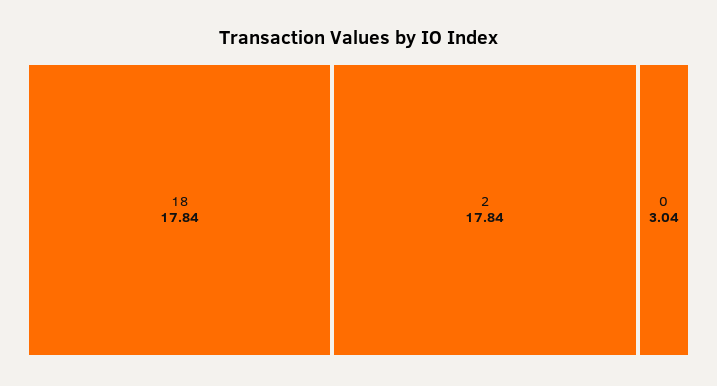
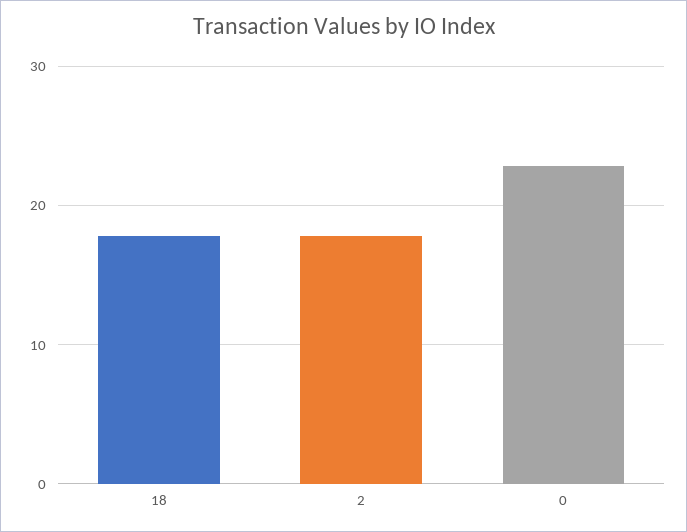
0: 3.04 -> 23

